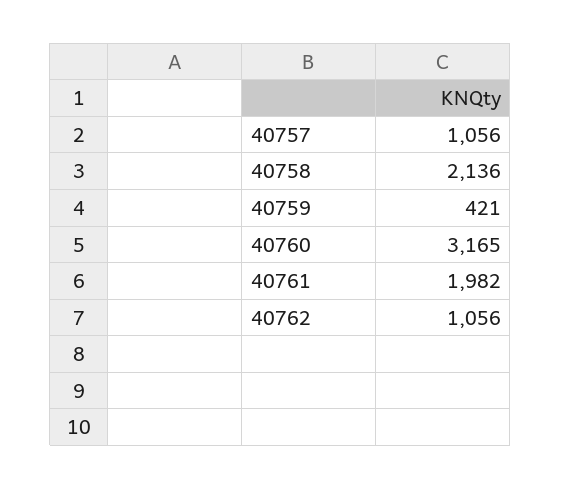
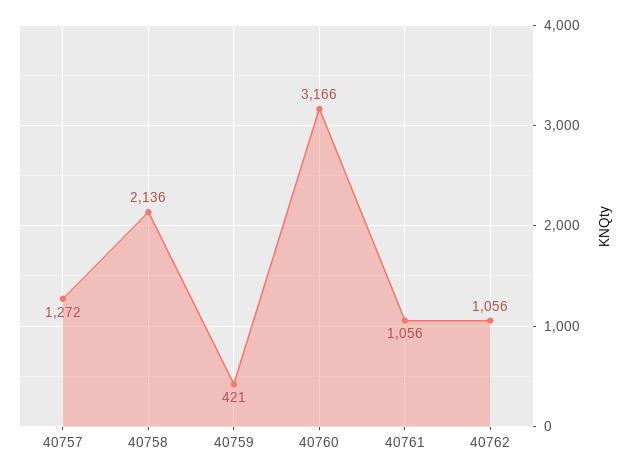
40757: 1056 -> 1272
40760: 3165 -> 3166
40761: 1982 -> 1056

